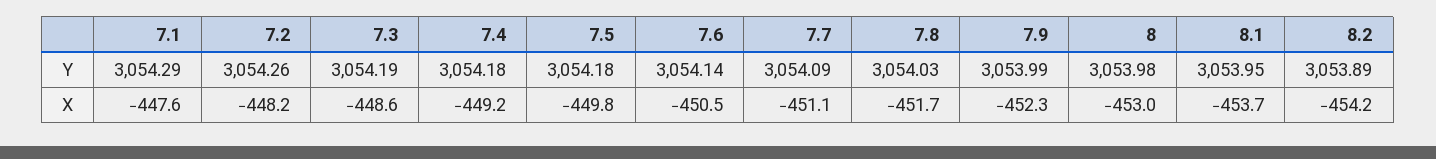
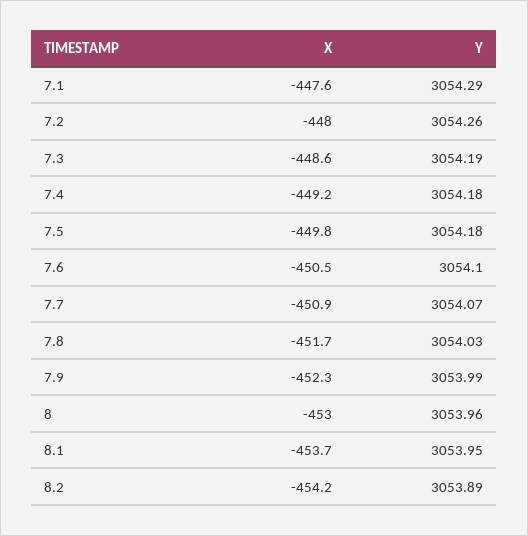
7.6, Y: 3054.14 -> 3054.1
7.7, Y: 3054.09 -> 3054.07
8, Y: 3053.98 -> 3053.96
7.2, X: -448.2 -> -448
7.7, X: -451.1 -> -450.9

